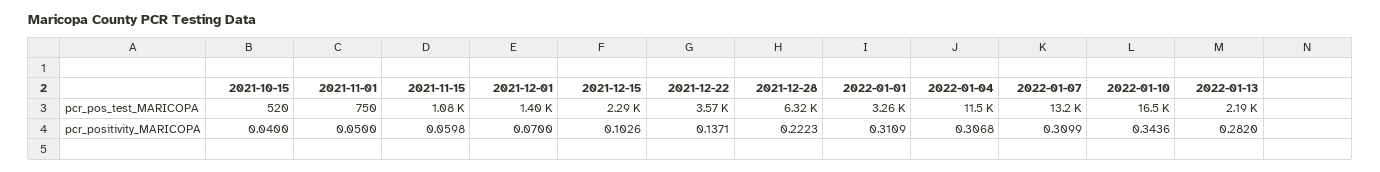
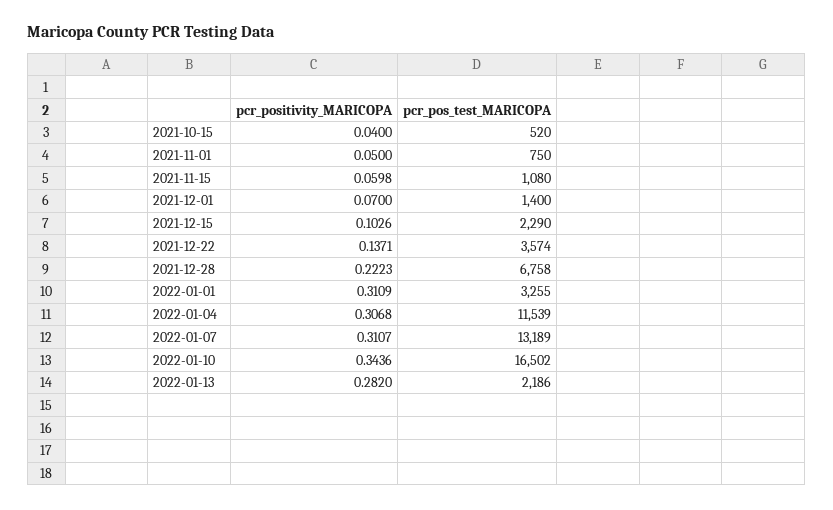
2021-12-28, pcr_pos_test_MARICOPA: 6320 -> 6758
2022-01-07, pcr_positivity_MARICOPA: 0.3099 -> 0.3107

